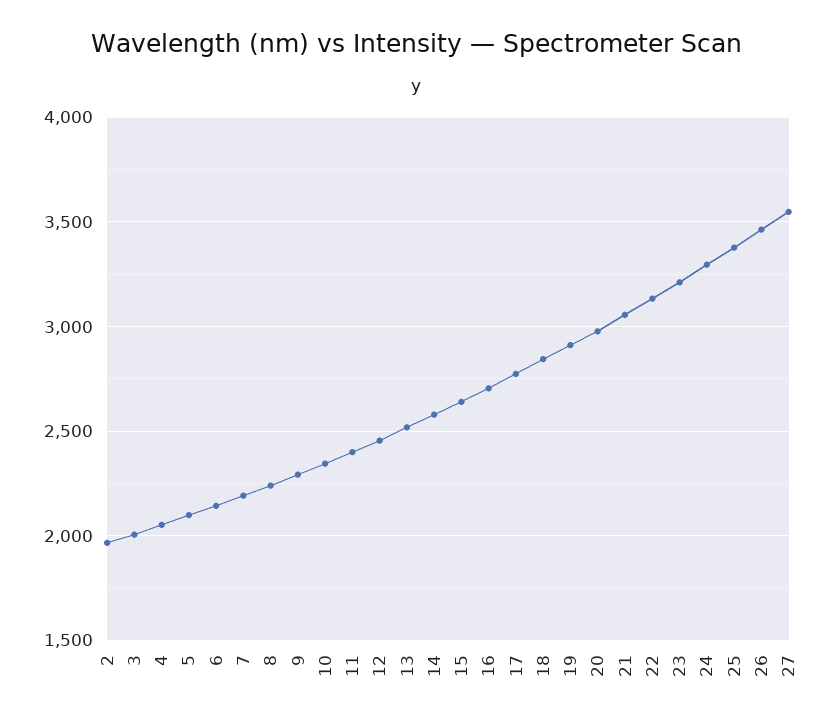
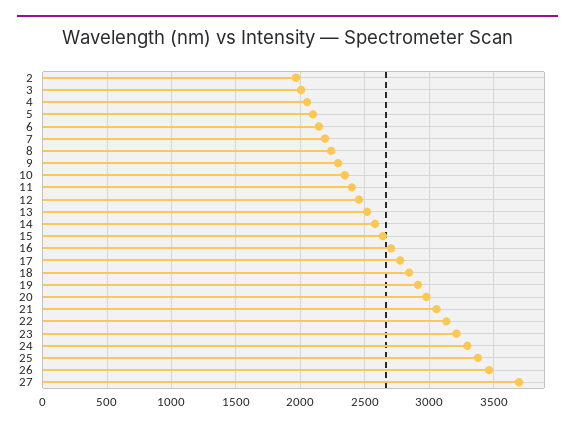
27: 3550 -> 3700

